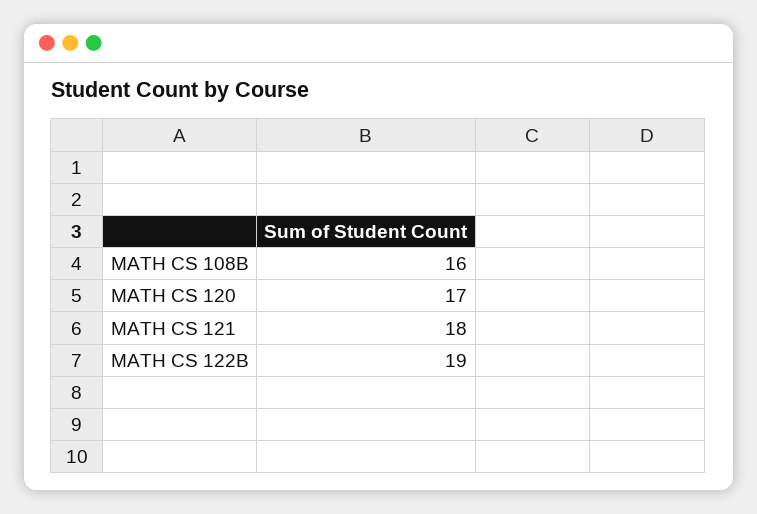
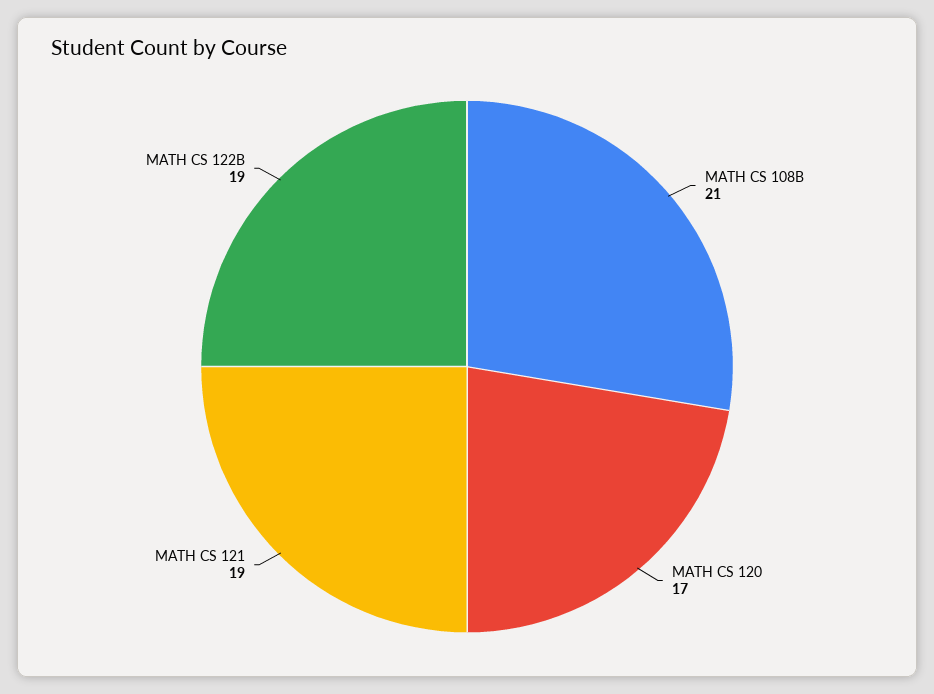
MATH CS 108B: 16 -> 21
MATH CS 121: 18 -> 19

